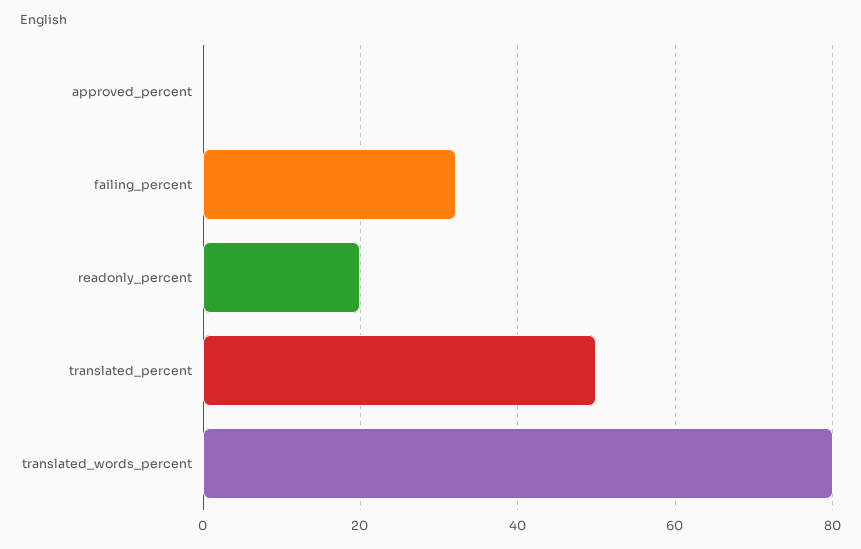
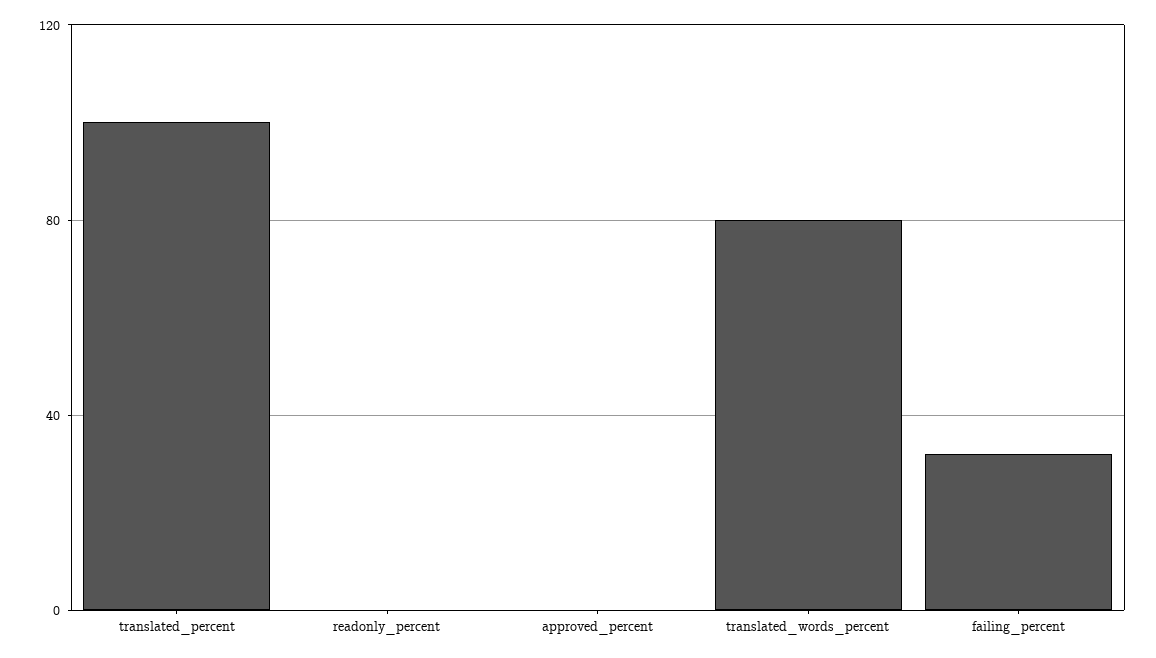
readonly_percent: 20 -> 0
translated_percent: 50 -> 100

